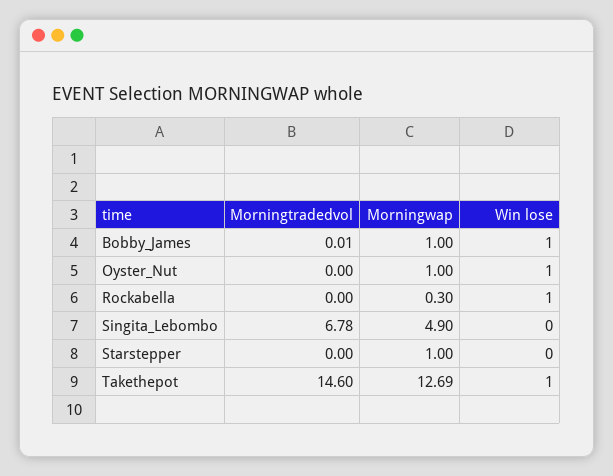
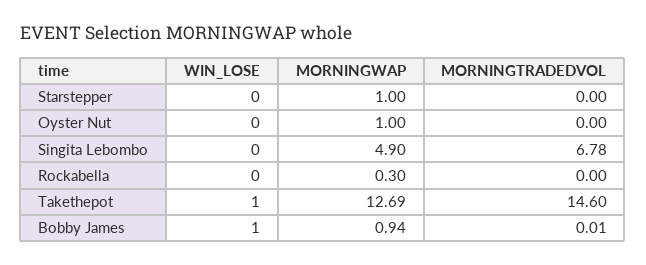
Morningwap, Bobby_James: 1 -> 0.94
Win lose, Oyster_Nut: 1 -> 0
Win lose, Rockabella: 1 -> 0

